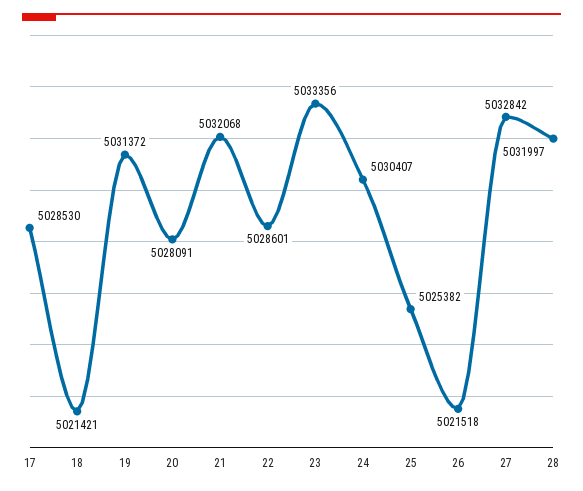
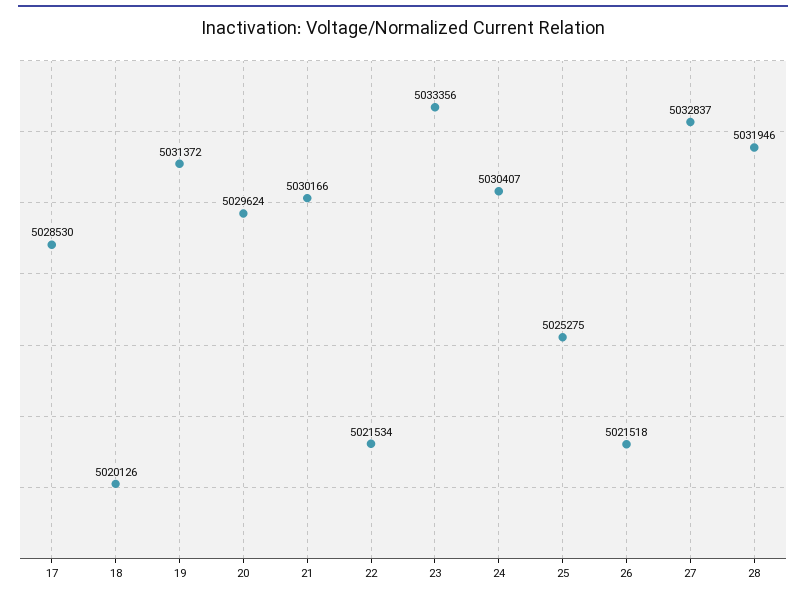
18: 5021421 -> 5020126
20: 5028091 -> 5029624
21: 5032068 -> 5030166
22: 5028601 -> 5021534
25: 5025382 -> 5025275
27: 5032842 -> 5032837
28: 5031997 -> 5031946

